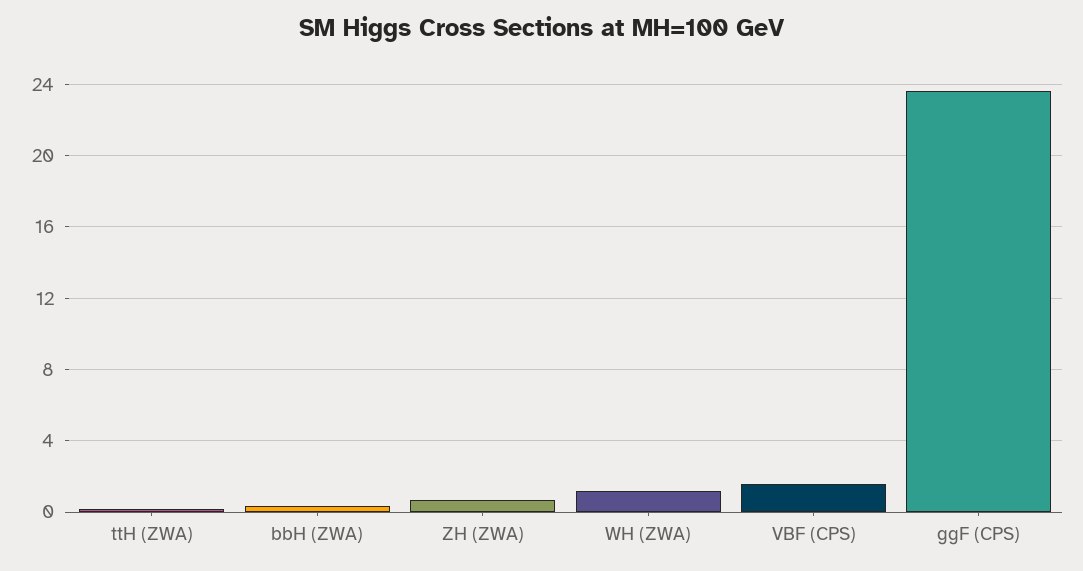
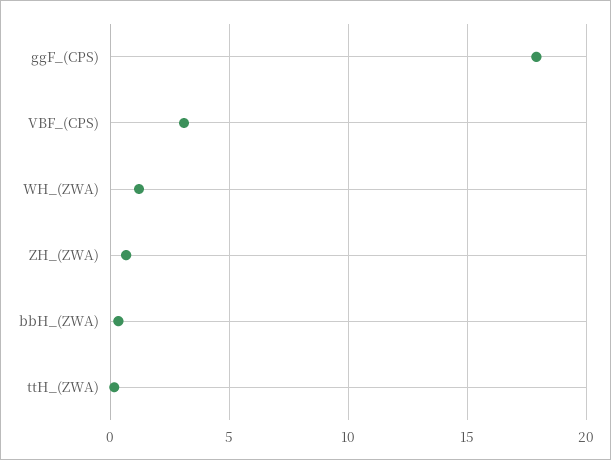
VBF (CPS): 1.5 -> 3
ggF (CPS): 23.5 -> 18

